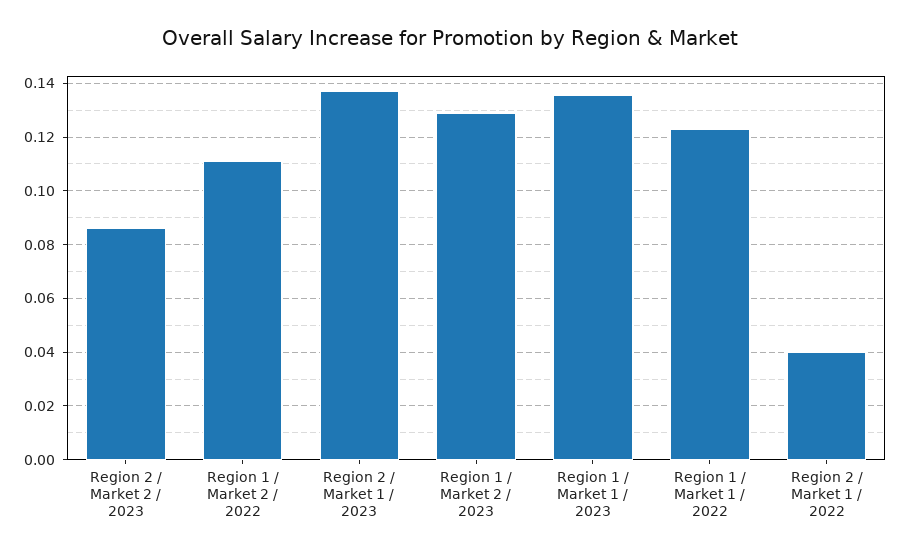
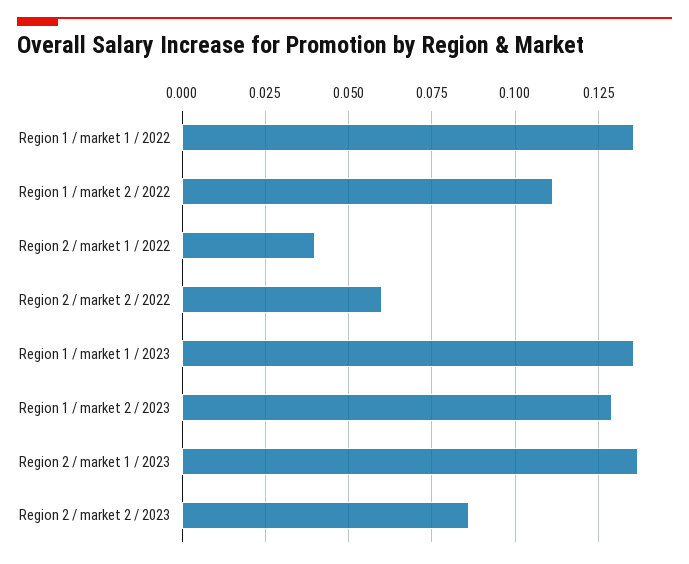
Region 1 / Market 1 / 2022: 0.1225 -> 0.135
Region 2 / market 2 / 2022: none -> 0.06

